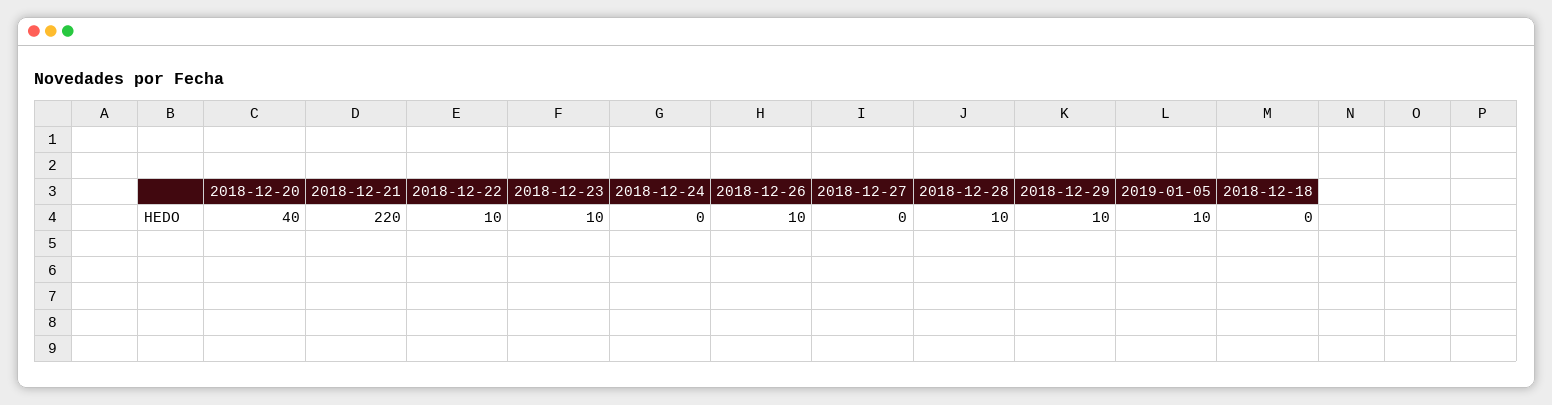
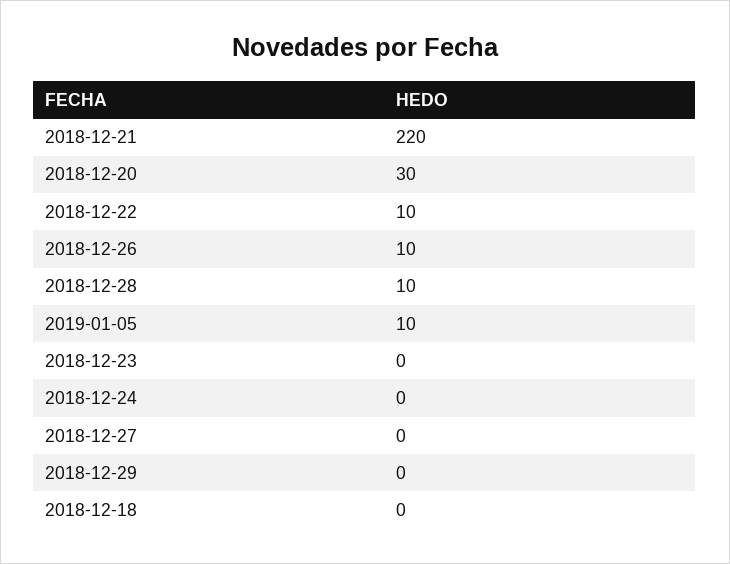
2018-12-20: 40 -> 30
2018-12-23: 10 -> 0
2018-12-29: 10 -> 0

